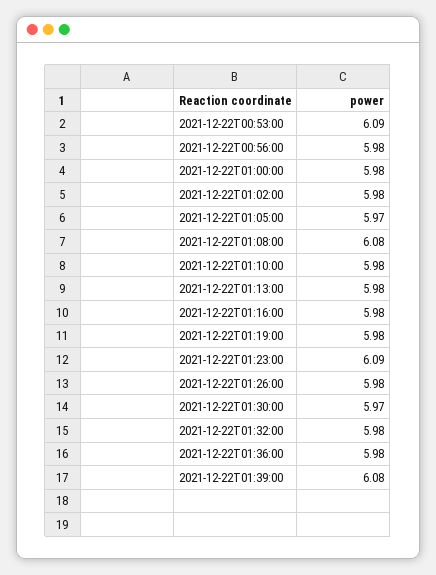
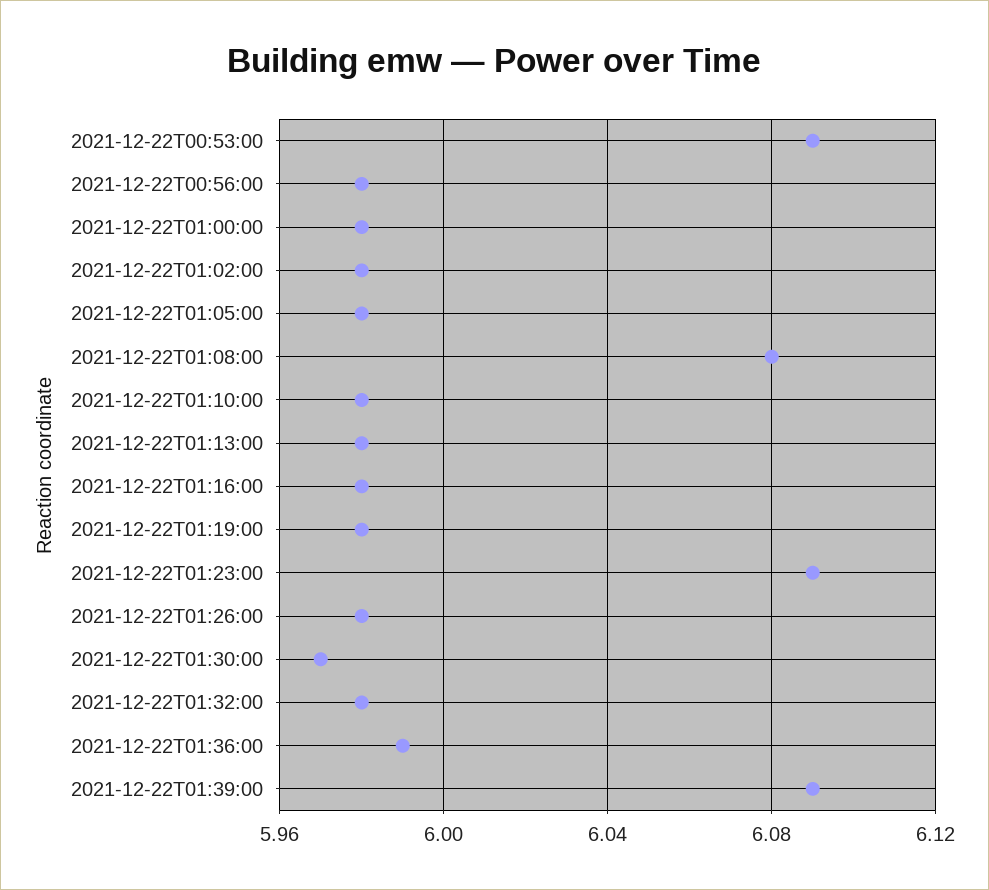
2021-12-22T01:05:00: 5.97 -> 5.98
2021-12-22T01:36:00: 5.98 -> 5.99
2021-12-22T01:39:00: 6.08 -> 6.09

